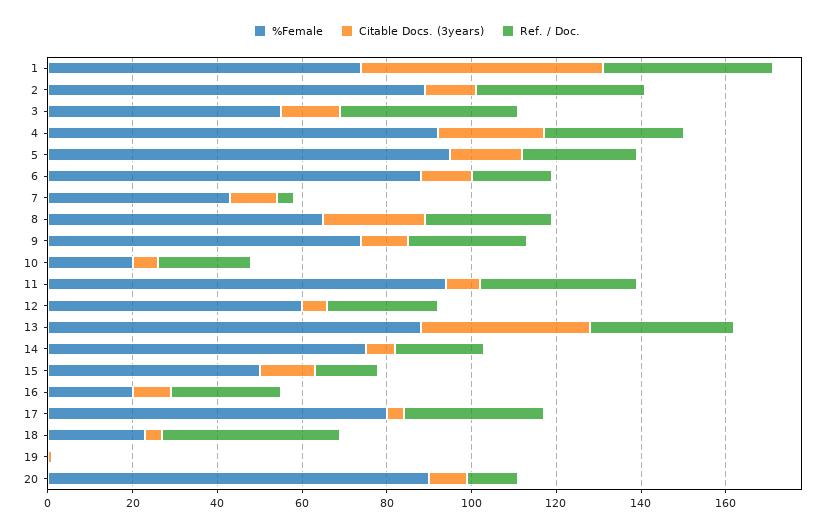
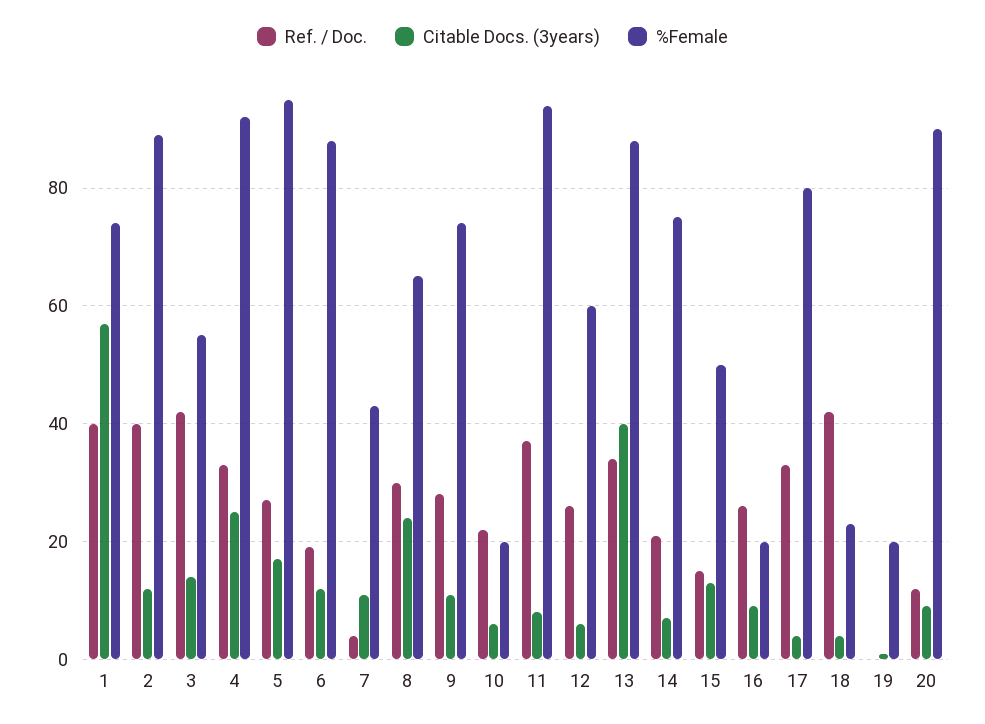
%Female, 19: 0 -> 20

